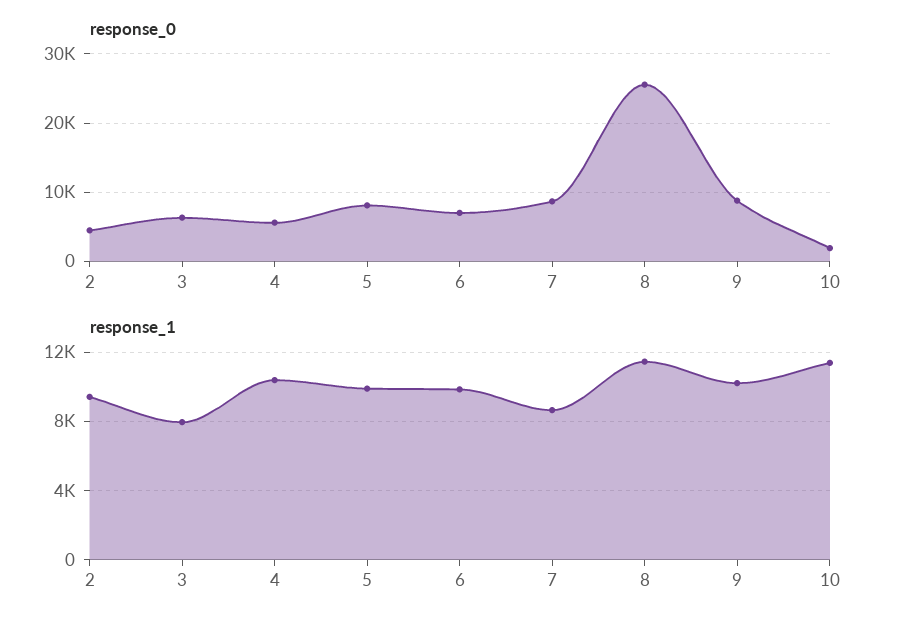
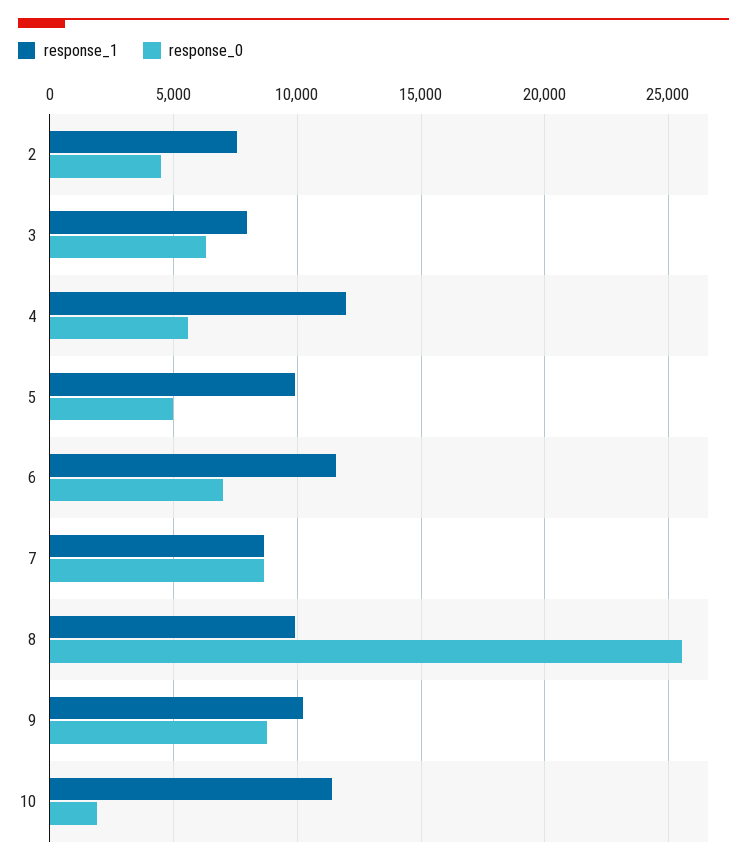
response_0, 5: 8000 -> 5000
response_1, 2: 9500 -> 7500
response_1, 4: 10500 -> 12000
response_1, 6: 10000 -> 11500
response_1, 8: 11500 -> 10000

